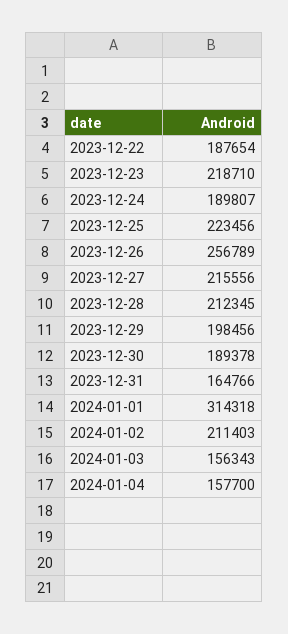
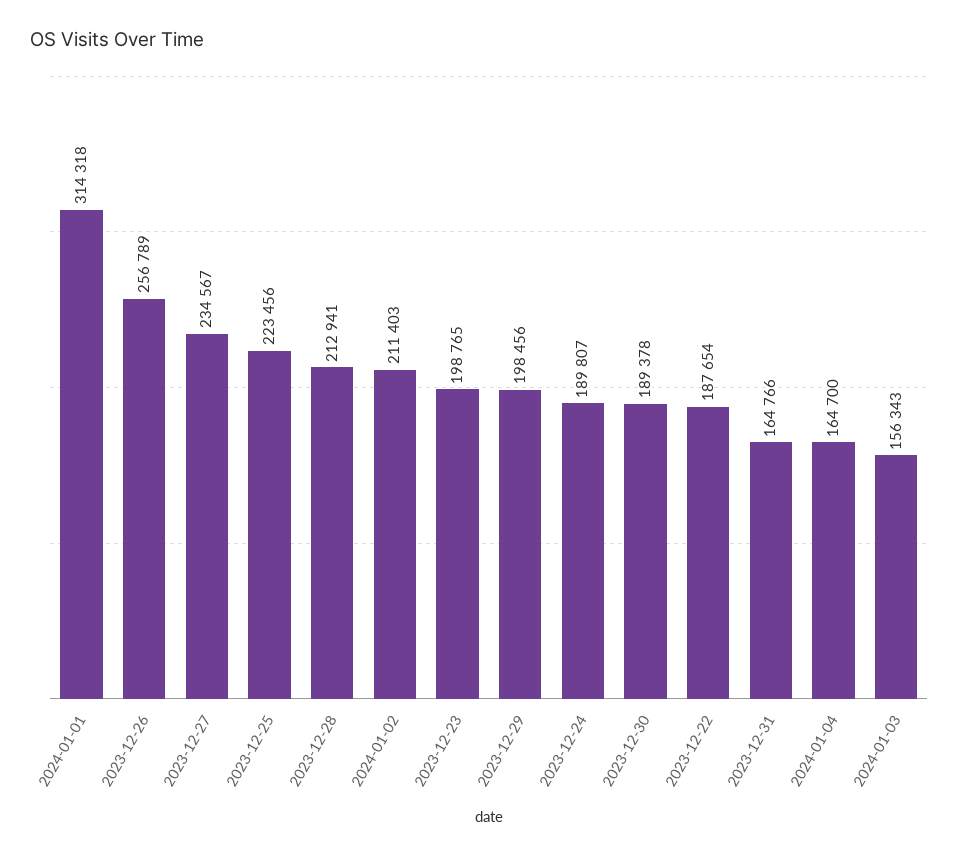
2023-12-23: 218710 -> 198765
2023-12-27: 215556 -> 234567
2023-12-28: 212345 -> 212941
2024-01-04: 157700 -> 164700

